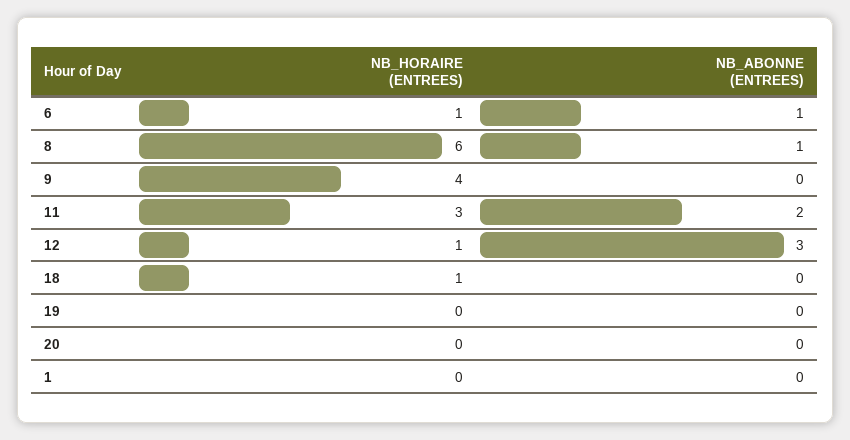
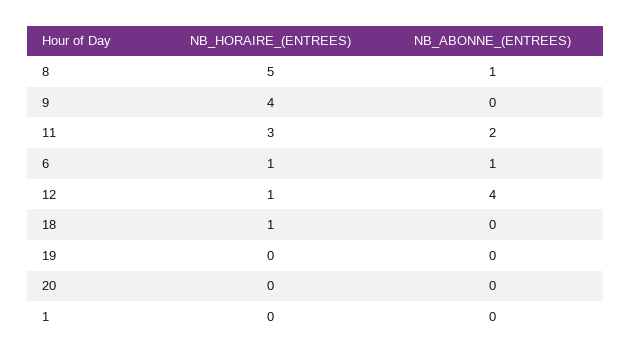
NB_HORAIRE (ENTREES), 8: 6 -> 5
NB_ABONNE (ENTREES), 12: 3 -> 4

